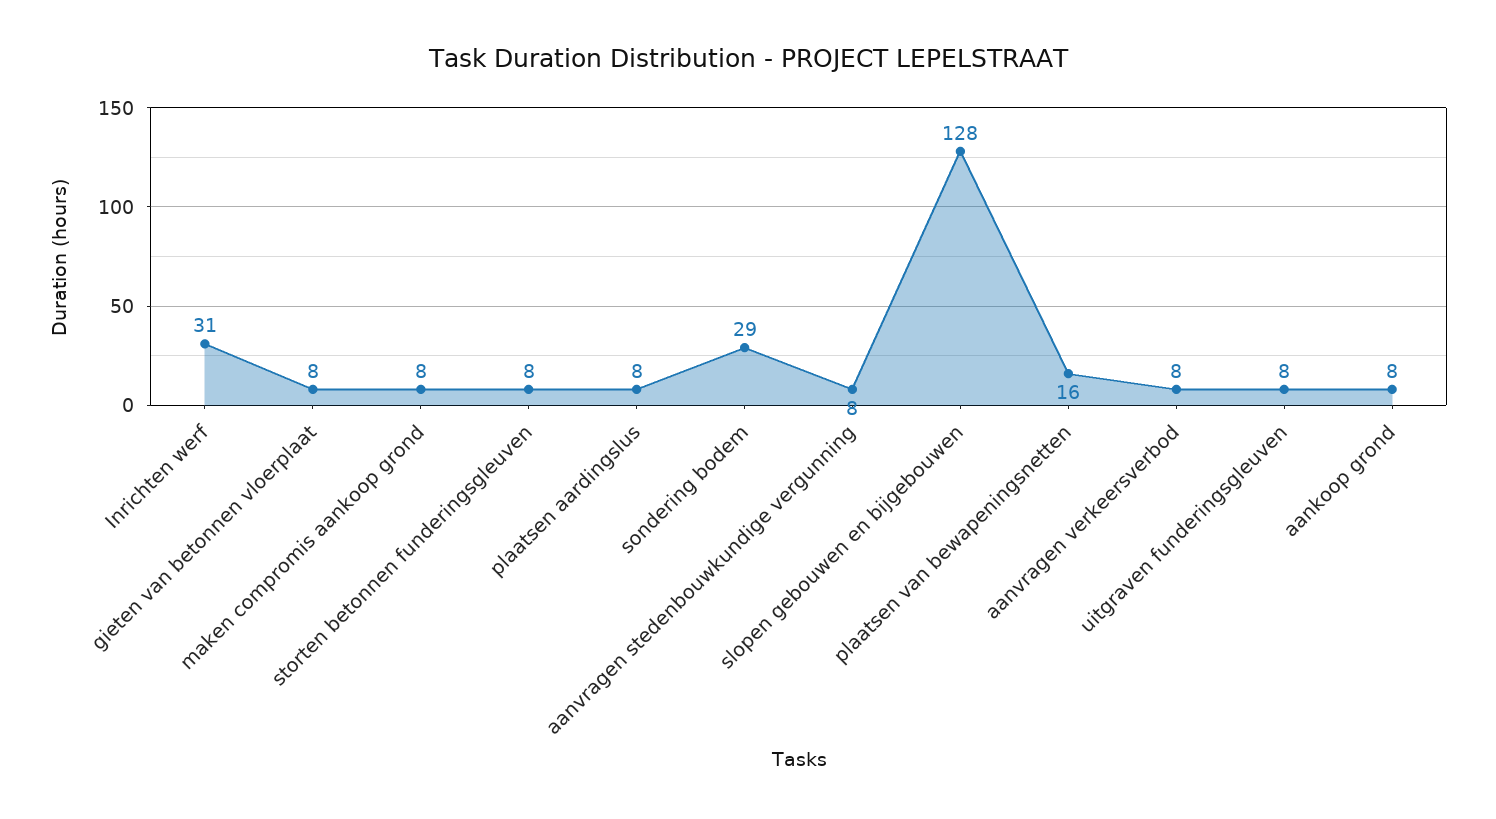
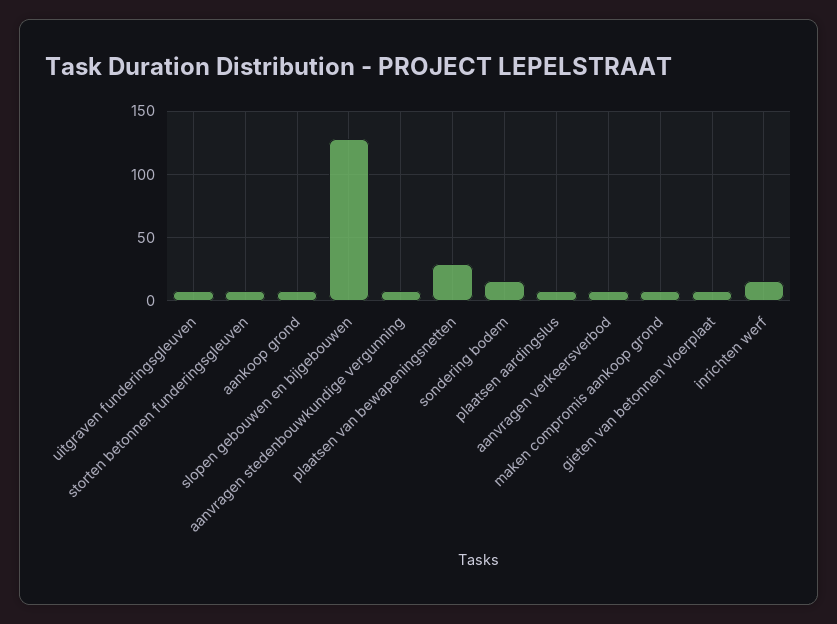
Inrichten werf: 31 -> 15
sondering bodem: 29 -> 15
plaatsen van bewapeningsnetten: 16 -> 30

